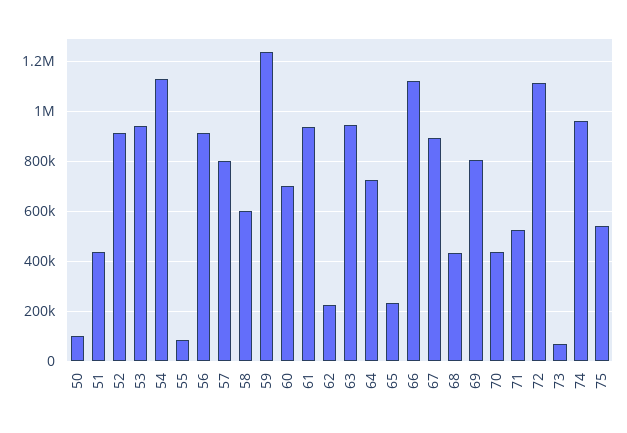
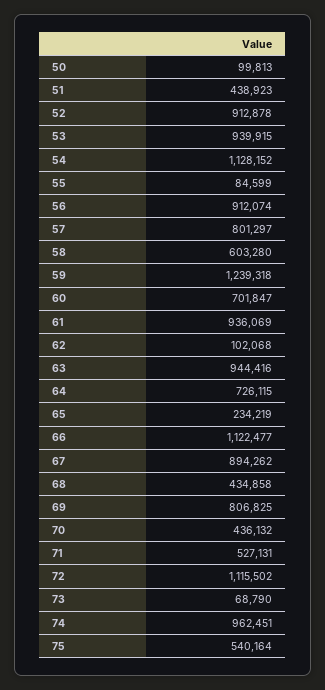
62: 225000 -> 102068

